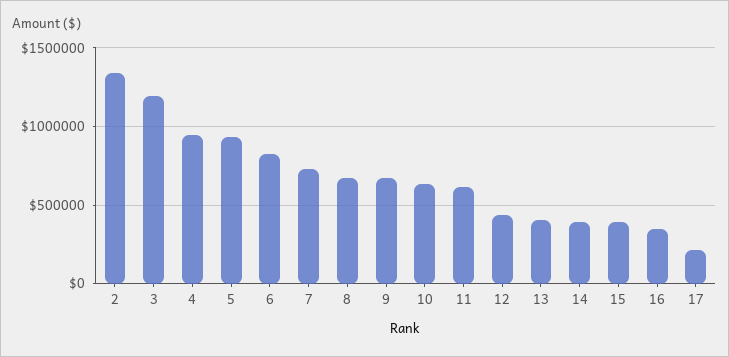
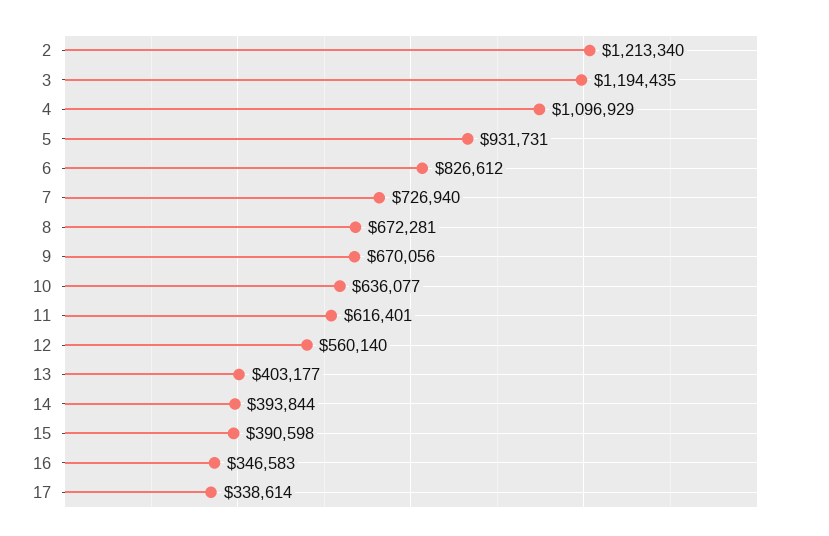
2: 1350000 -> 1213340
4: 950000 -> 1096929
12: 450000 -> 560140
17: 200000 -> 338614

